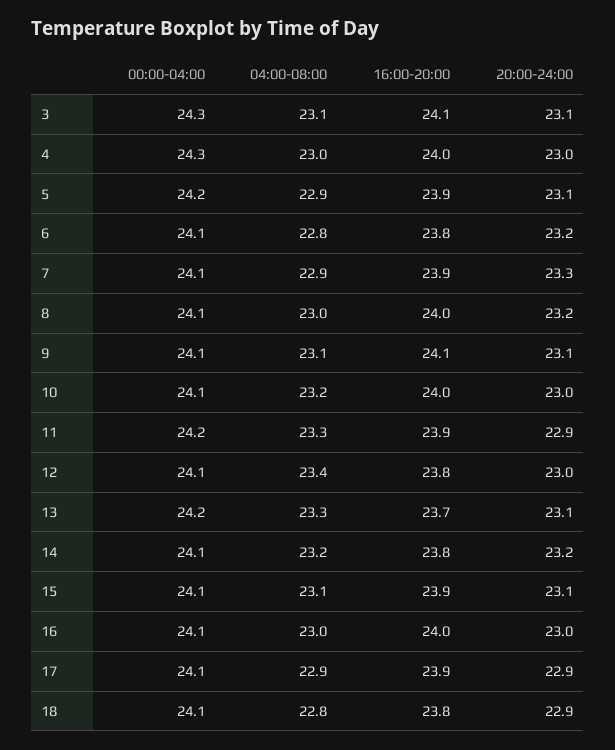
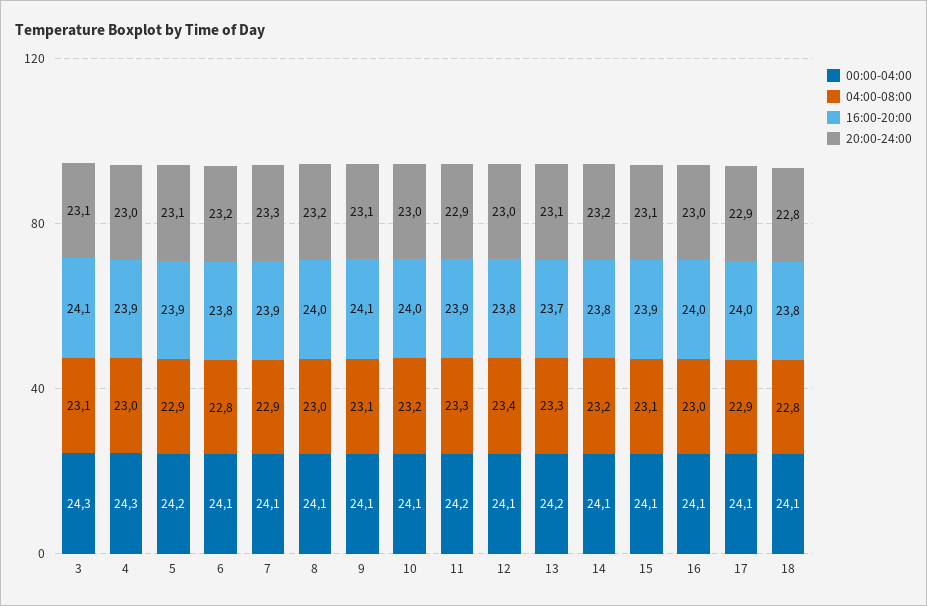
16:00-20:00, 4: 24 -> 23.9
16:00-20:00, 17: 23.9 -> 24
20:00-24:00, 18: 22.9 -> 22.8

